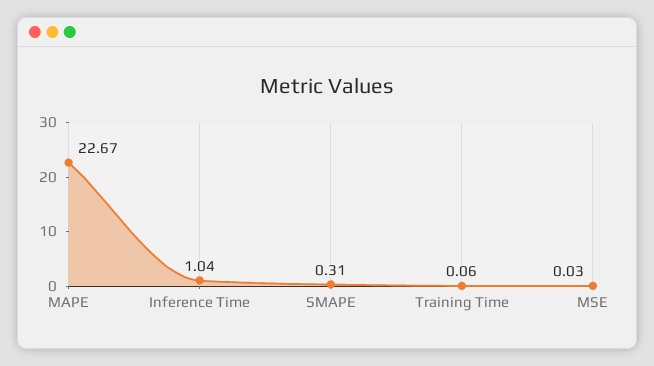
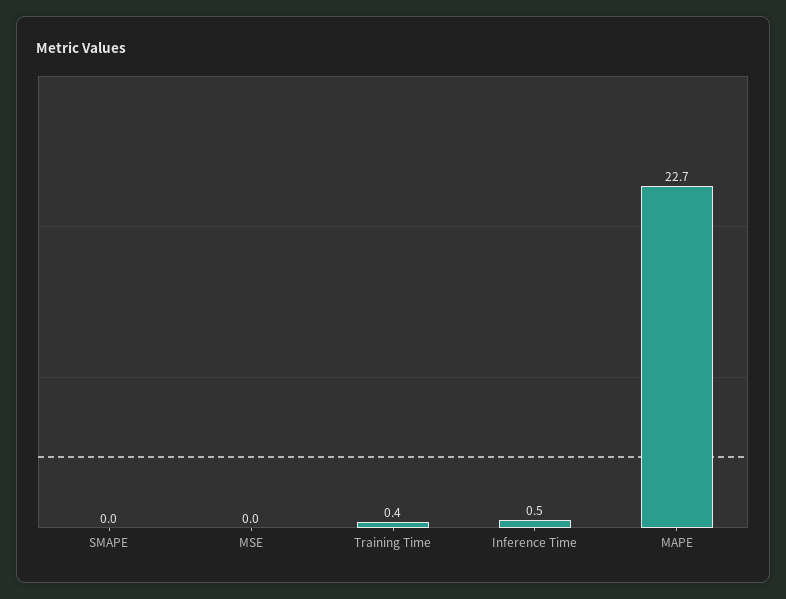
Inference Time: 1.04 -> 0.5
SMAPE: 0.31 -> 0
Training Time: 0.06 -> 0.4

